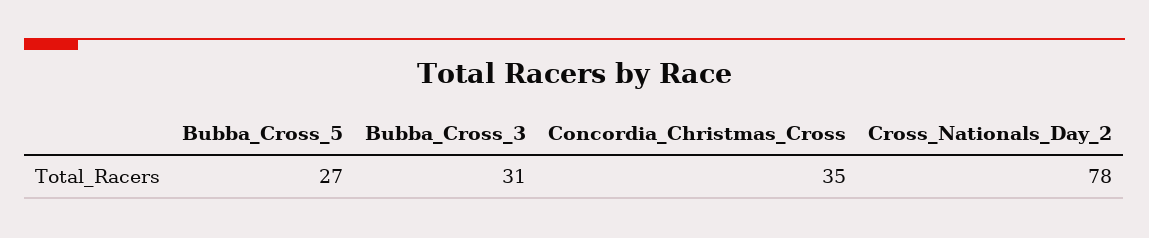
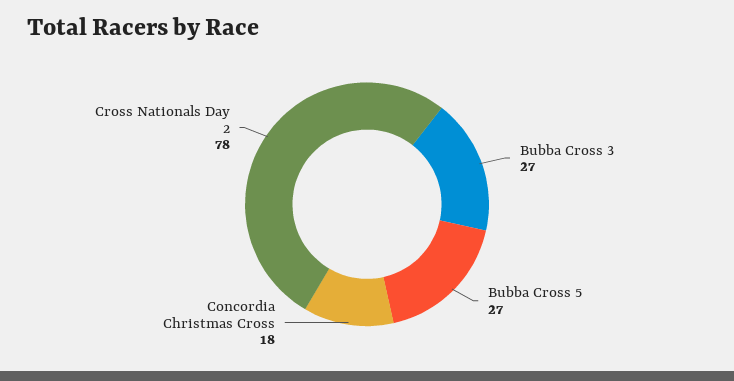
Bubba_Cross_3: 31 -> 27
Concordia_Christmas_Cross: 35 -> 18

